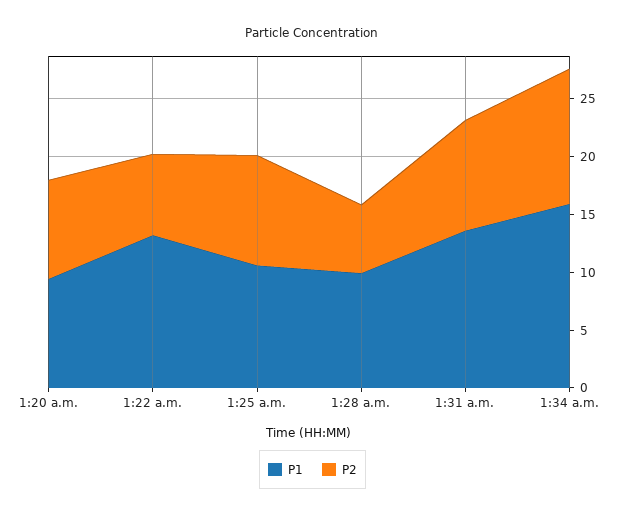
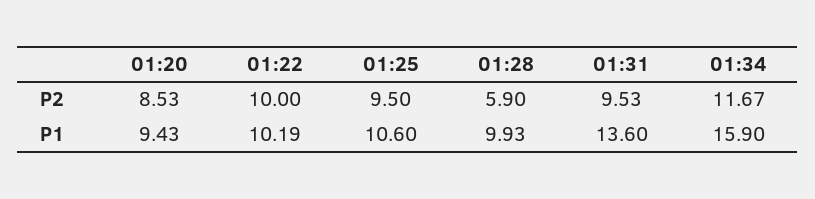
P1, 1:22 a.m.: 13 -> 10.19
P2, 1:22 a.m.: 7 -> 10

